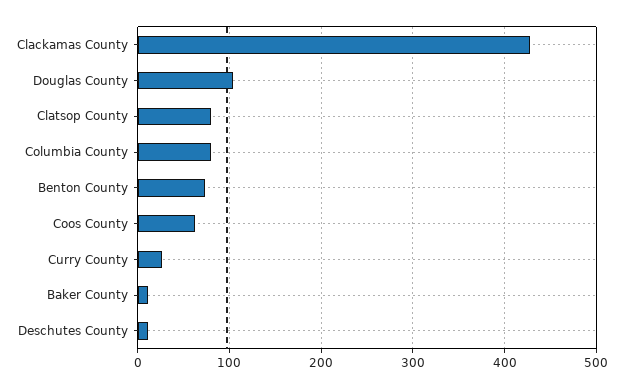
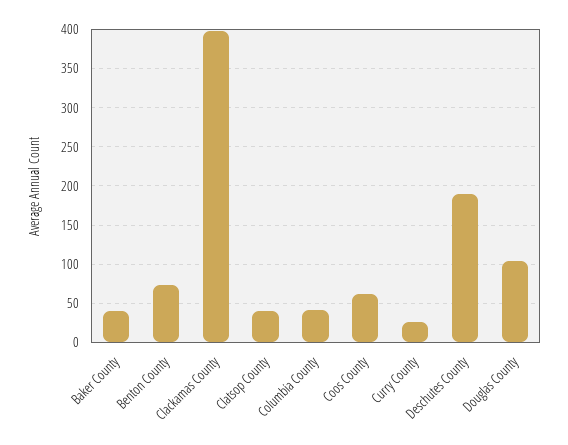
Clackamas County: 430 -> 400
Clatsop County: 80 -> 40
Columbia County: 80 -> 40
Baker County: 10 -> 40
Deschutes County: 10 -> 190

